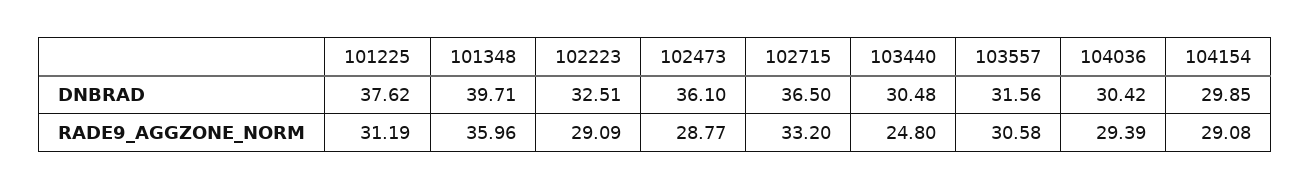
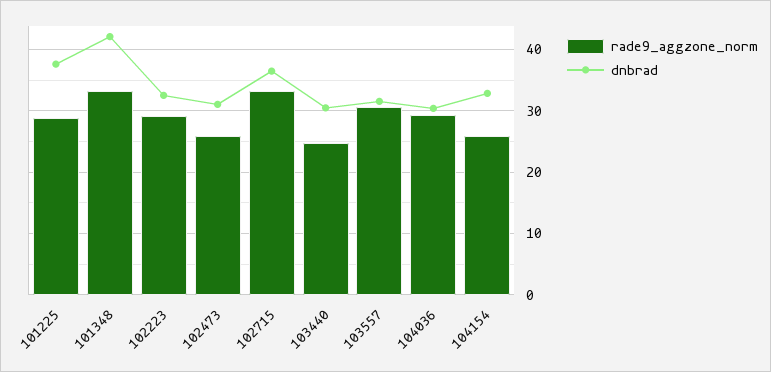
DNBRAD, 101348: 39.71 -> 42
DNBRAD, 102473: 36.1 -> 31
DNBRAD, 104154: 29.85 -> 33
RADE9_AGGZONE_NORM, 101225: 31.19 -> 29
RADE9_AGGZONE_NORM, 101348: 35.96 -> 33
RADE9_AGGZONE_NORM, 102473: 28.77 -> 26
RADE9_AGGZONE_NORM, 104154: 29.08 -> 26

